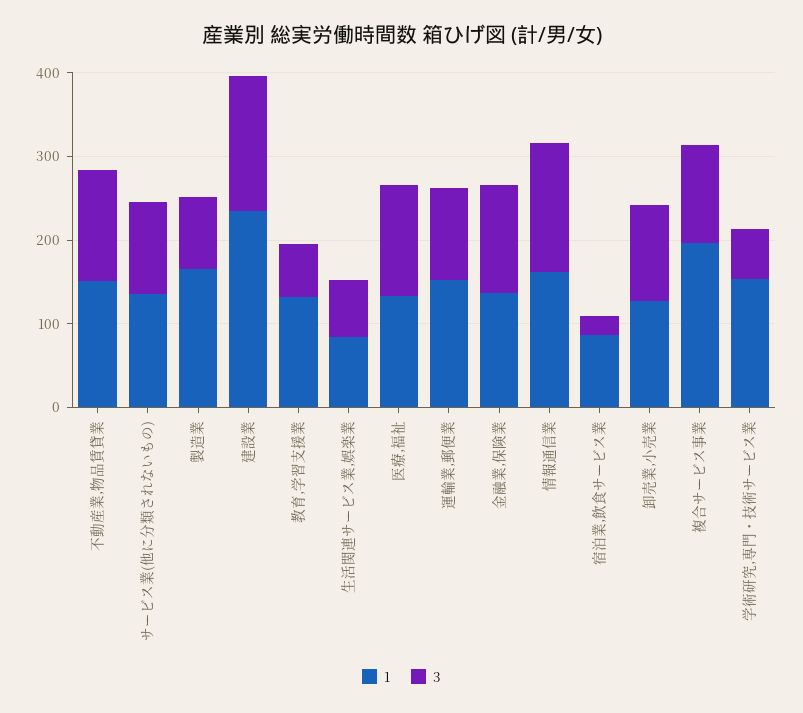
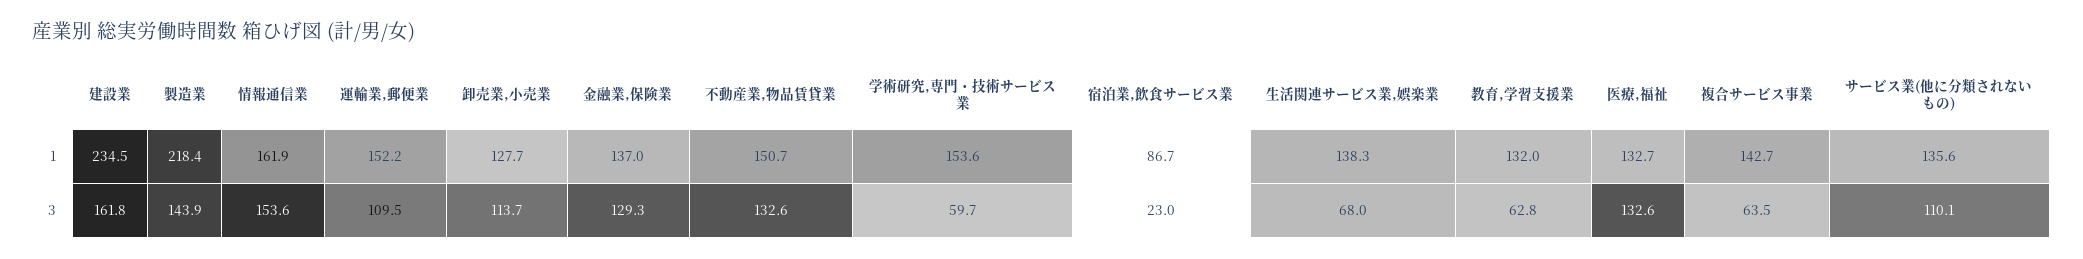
1, 製造業: 160 -> 218.4
3, 製造業: 80 -> 143.9
1, 生活関連サービス業,娯楽業: 80 -> 138.3
1, 複合サービス事業: 200 -> 142.7
3, 複合サービス事業: 120 -> 63.5

